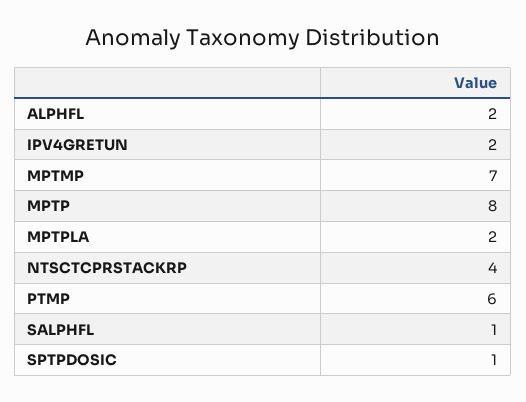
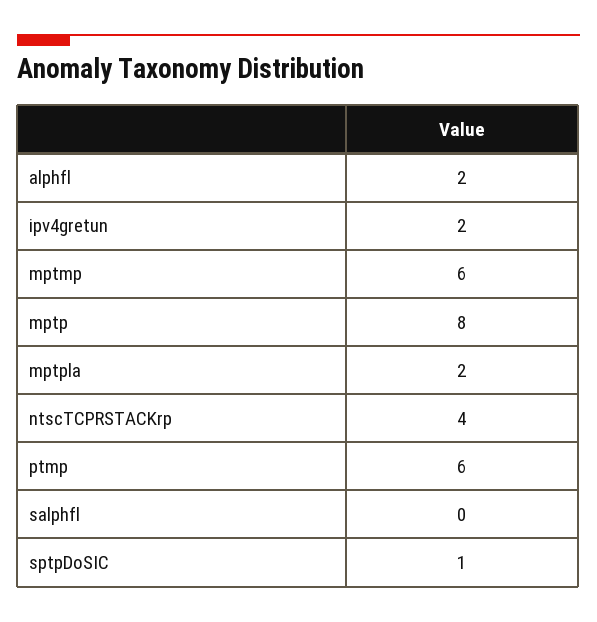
MPTMP: 7 -> 6
SALPHFL: 1 -> 0

